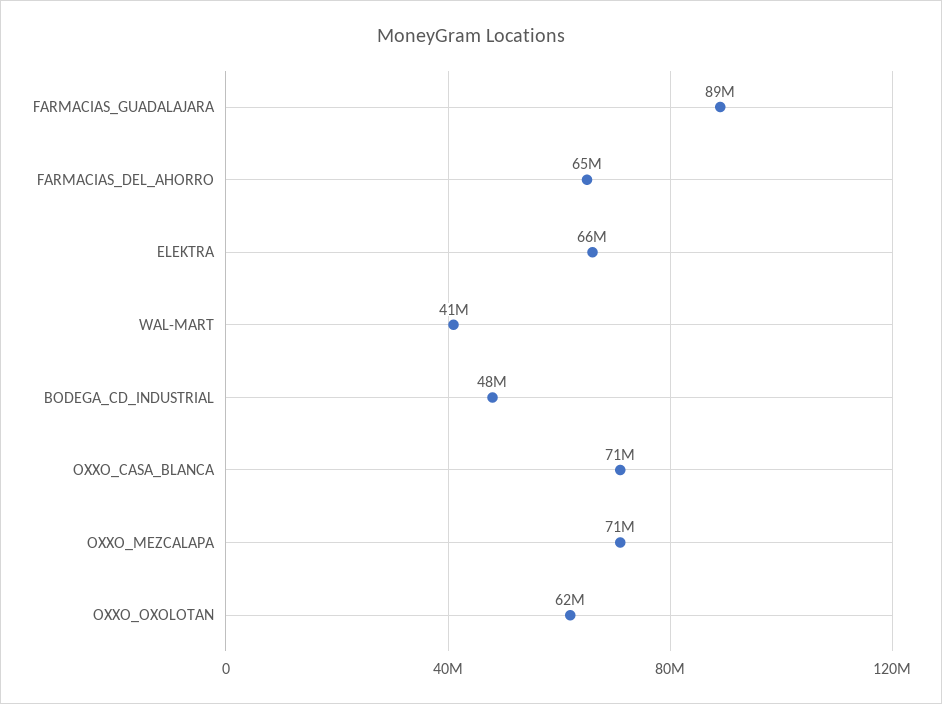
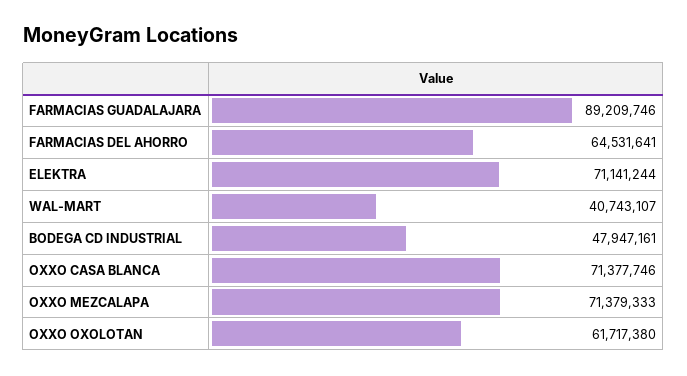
ELEKTRA: 66000000 -> 71141244

